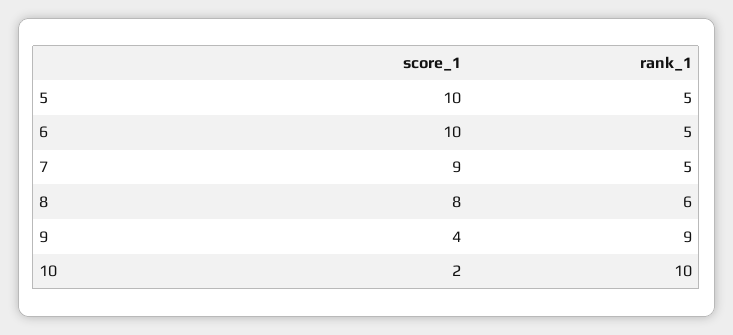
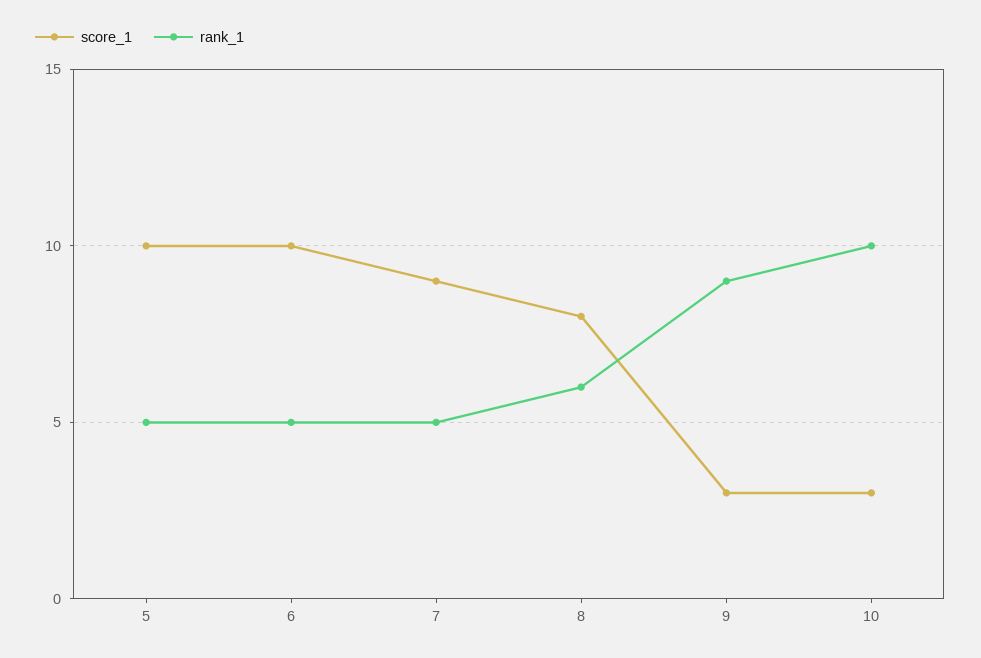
score_1, 9: 4 -> 3
score_1, 10: 2 -> 3

